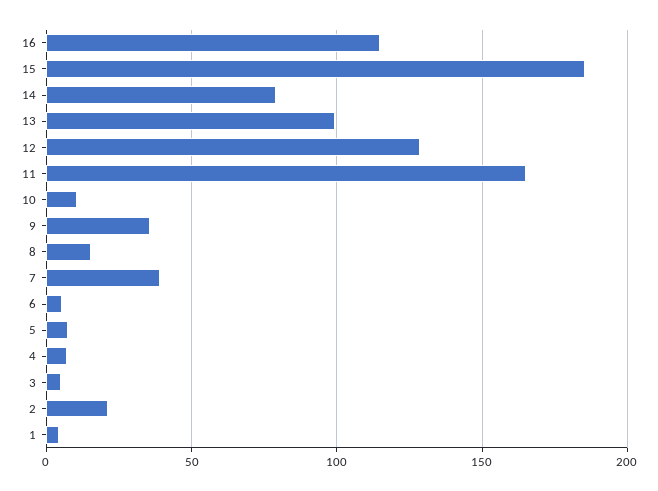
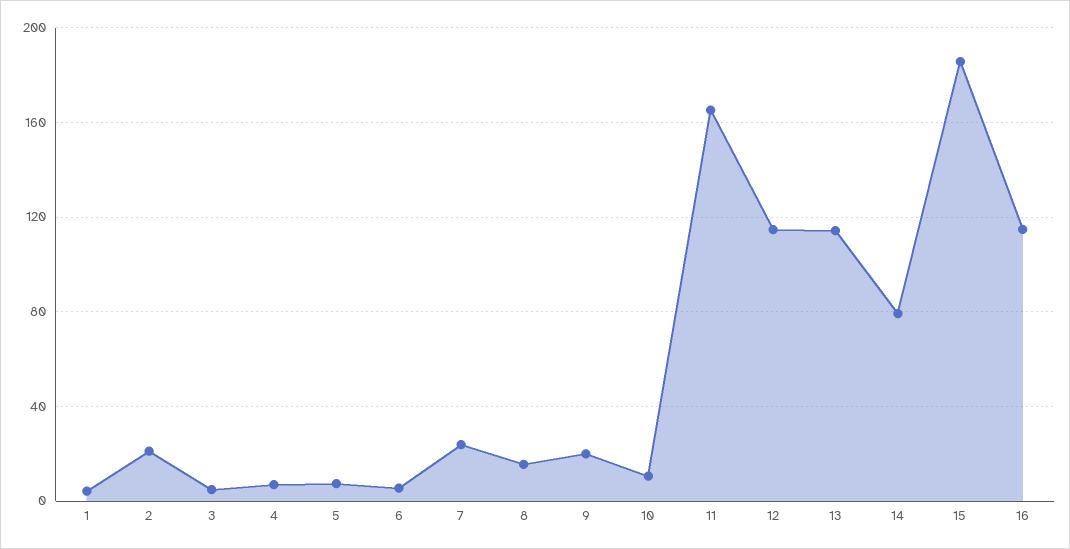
13: 100 -> 115
12: 130 -> 115
9: 35 -> 20
7: 40 -> 25

